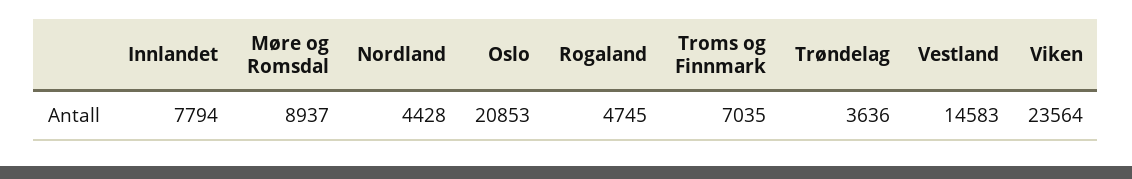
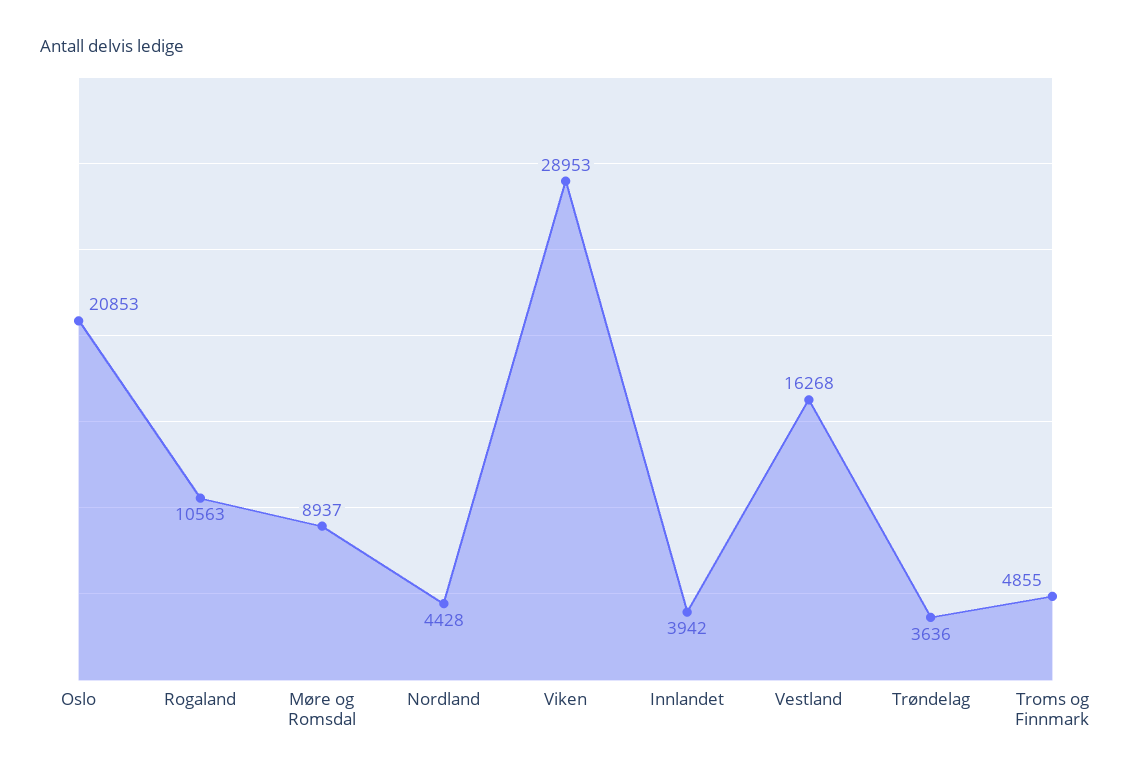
Innlandet: 7794 -> 3942
Rogaland: 4745 -> 10563
Troms og Finnmark: 7035 -> 4855
Vestland: 14583 -> 16268
Viken: 23564 -> 28953

